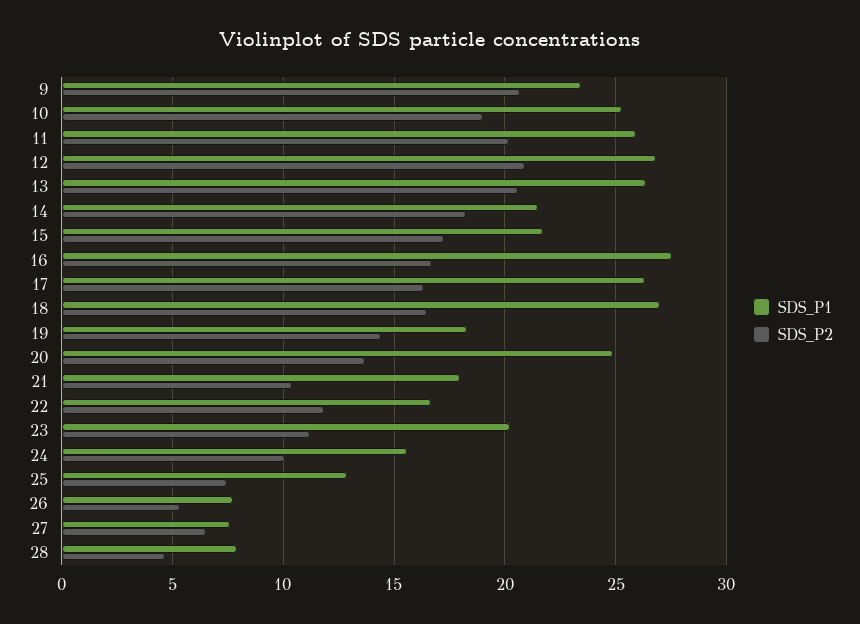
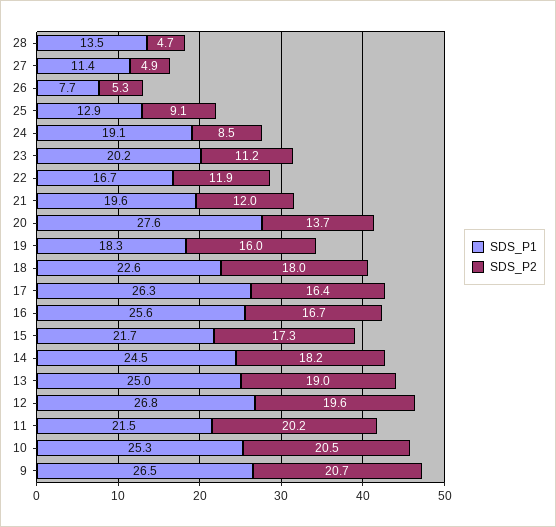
SDS_P1, 9: 23.5 -> 26.5
SDS_P2, 10: 19 -> 20.5
SDS_P1, 11: 26 -> 21.5
SDS_P2, 12: 21 -> 19.6
SDS_P1, 13: 26.5 -> 25
SDS_P2, 13: 20.5 -> 19
SDS_P1, 14: 21.5 -> 24.5
SDS_P1, 16: 27.5 -> 25.6
SDS_P1, 18: 27 -> 22.6
SDS_P2, 18: 16.5 -> 18
SDS_P2, 19: 14.5 -> 16
SDS_P1, 20: 25 -> 27.6
SDS_P1, 21: 18 -> 19.6
SDS_P2, 21: 10.5 -> 12
SDS_P1, 24: 15.5 -> 19.1
SDS_P2, 24: 10 -> 8.5
SDS_P2, 25: 7.5 -> 9.1
SDS_P1, 27: 7.5 -> 11.4
SDS_P2, 27: 6.5 -> 4.9
SDS_P1, 28: 8 -> 13.5

